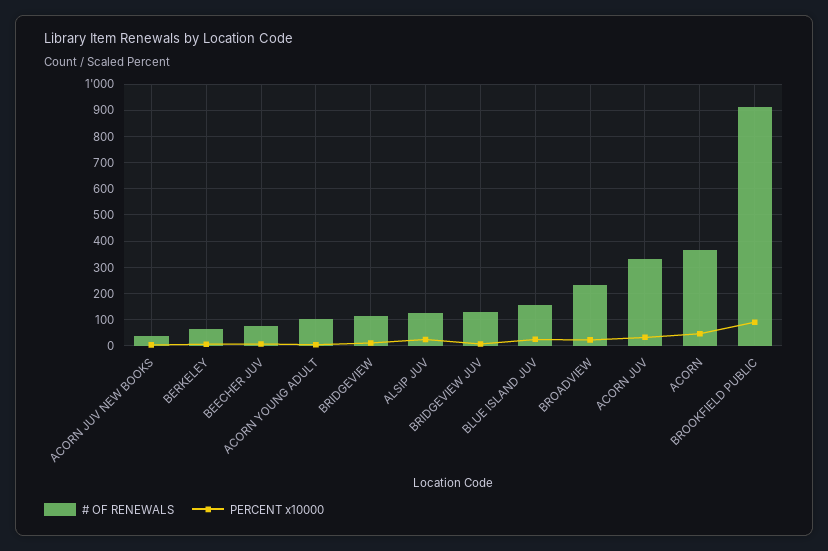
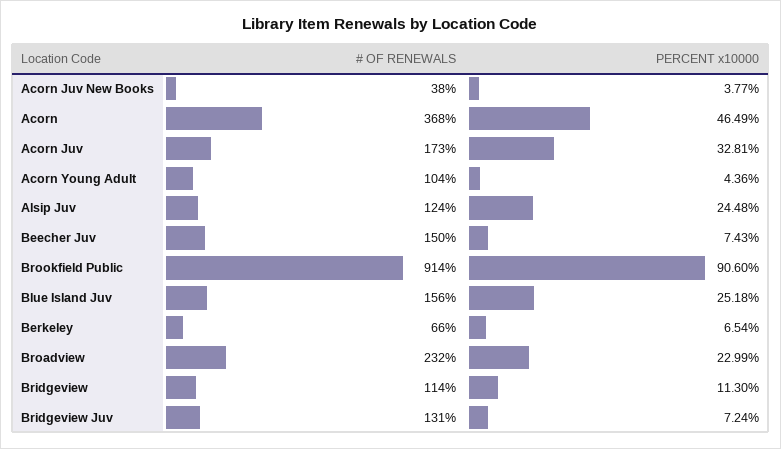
# OF RENEWALS, BEECHER JUV: 75 -> 150
# OF RENEWALS, ACORN JUV: 325 -> 173

